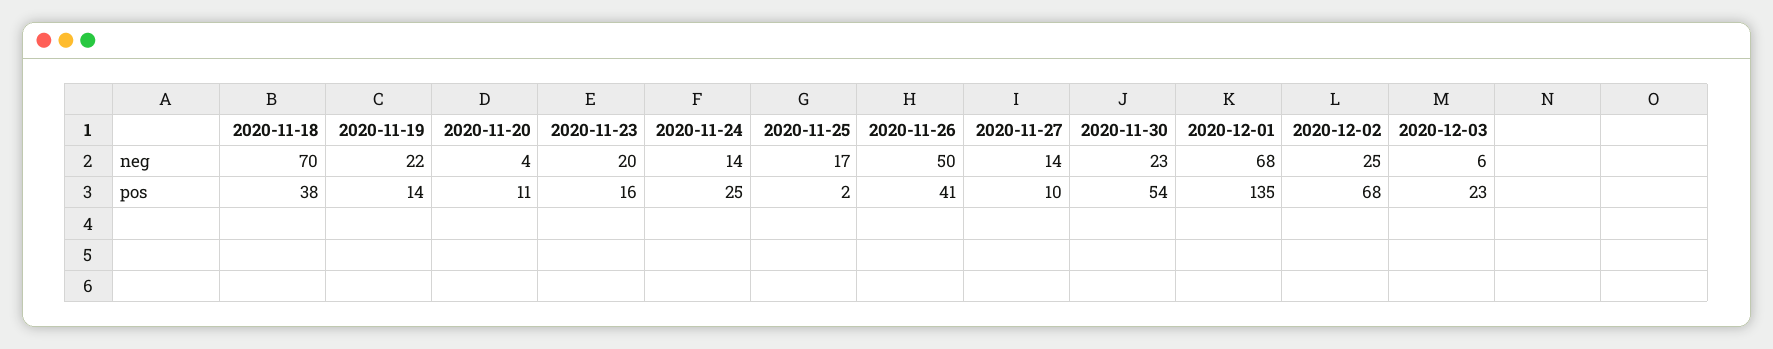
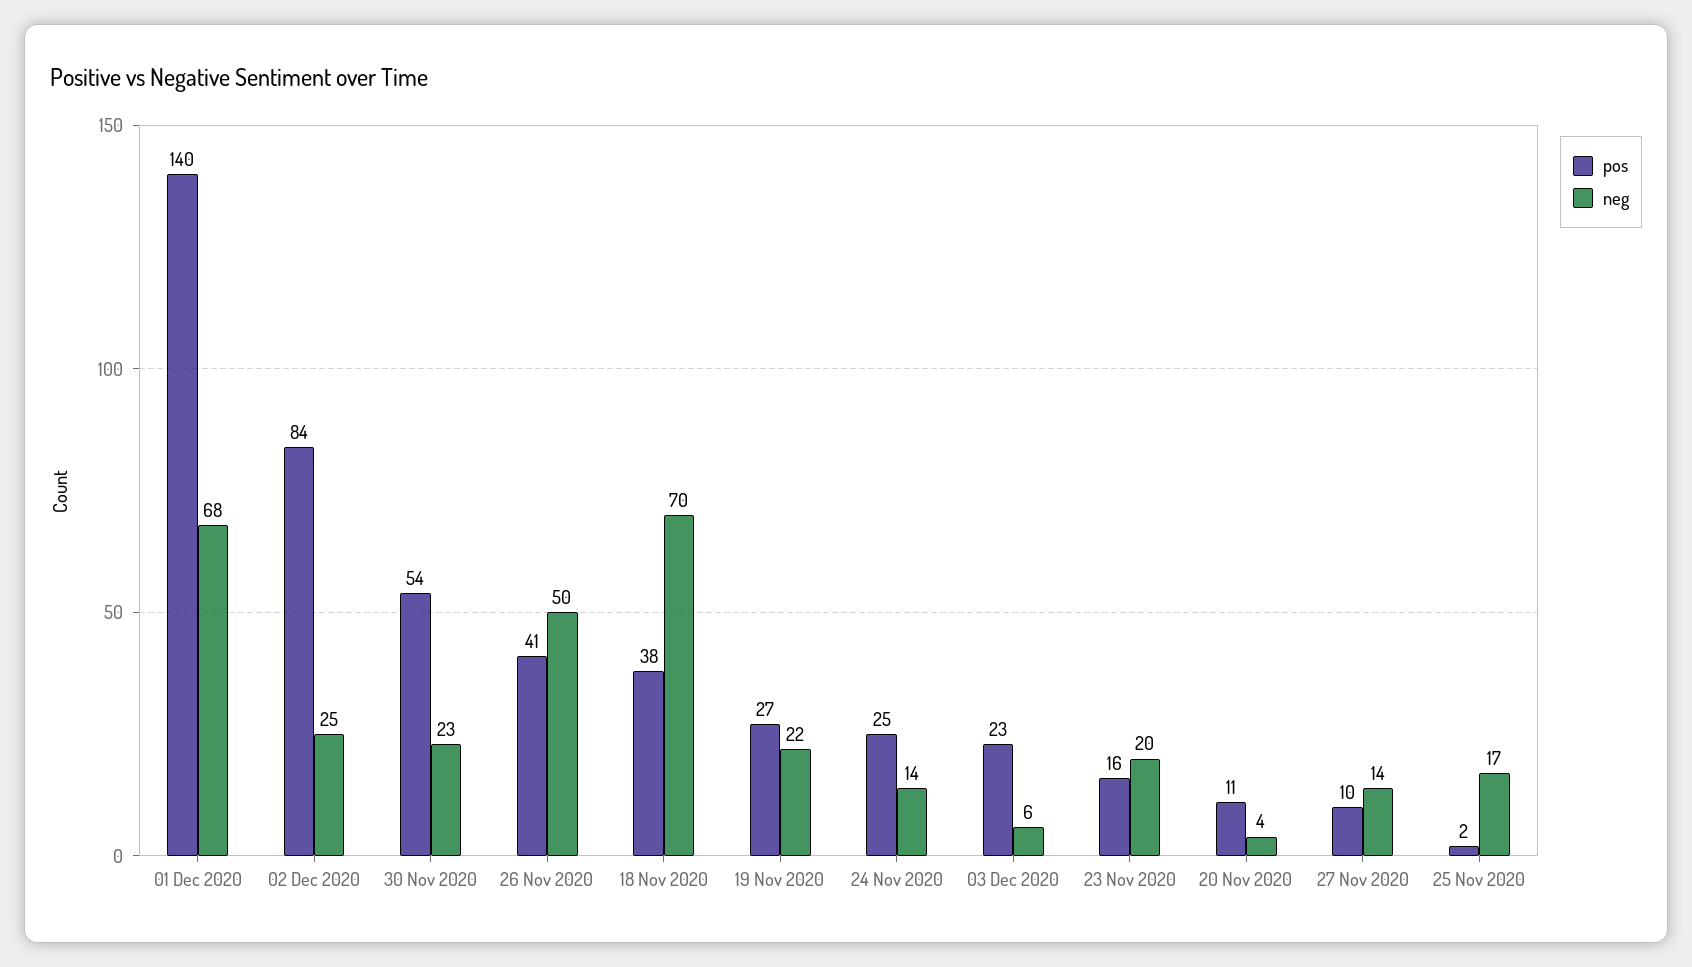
pos, 2020-11-19: 14 -> 27
pos, 2020-12-01: 135 -> 140
pos, 2020-12-02: 68 -> 84

